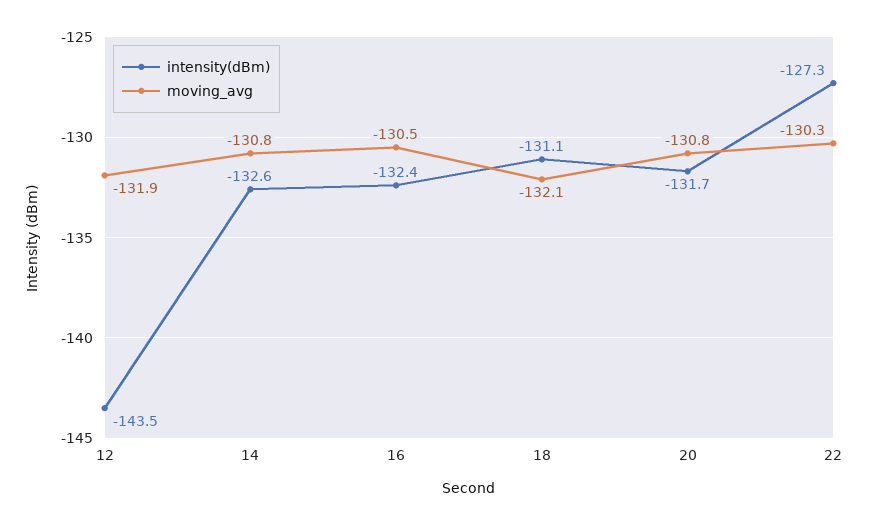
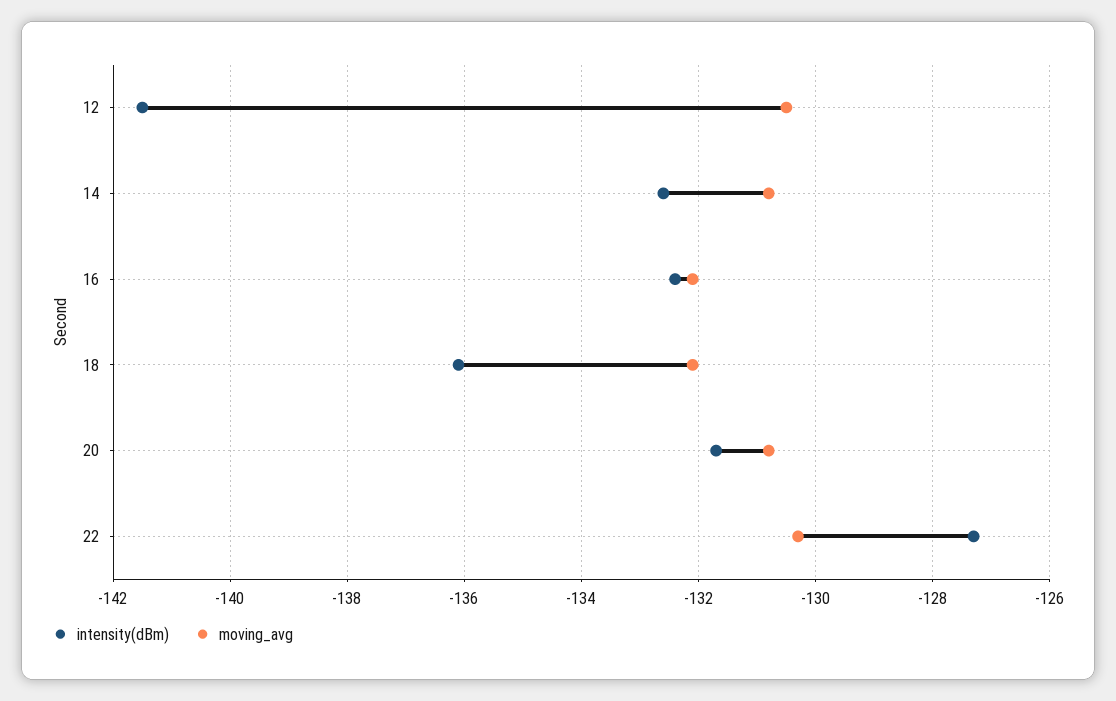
intensity(dBm), 12: -143.5 -> -141.5
moving_avg, 12: -131.9 -> -130.5
moving_avg, 16: -130.5 -> -132
intensity(dBm), 18: -131.1 -> -136

